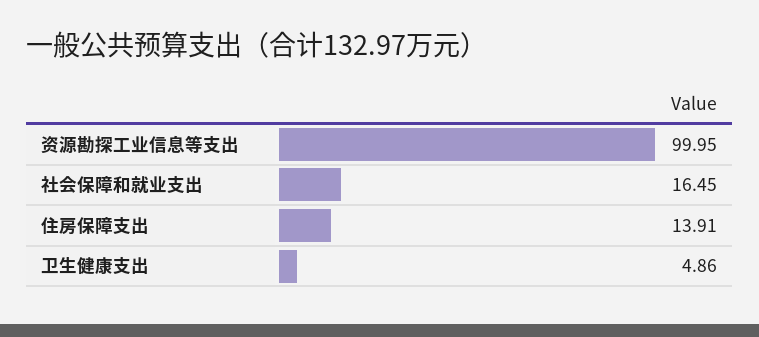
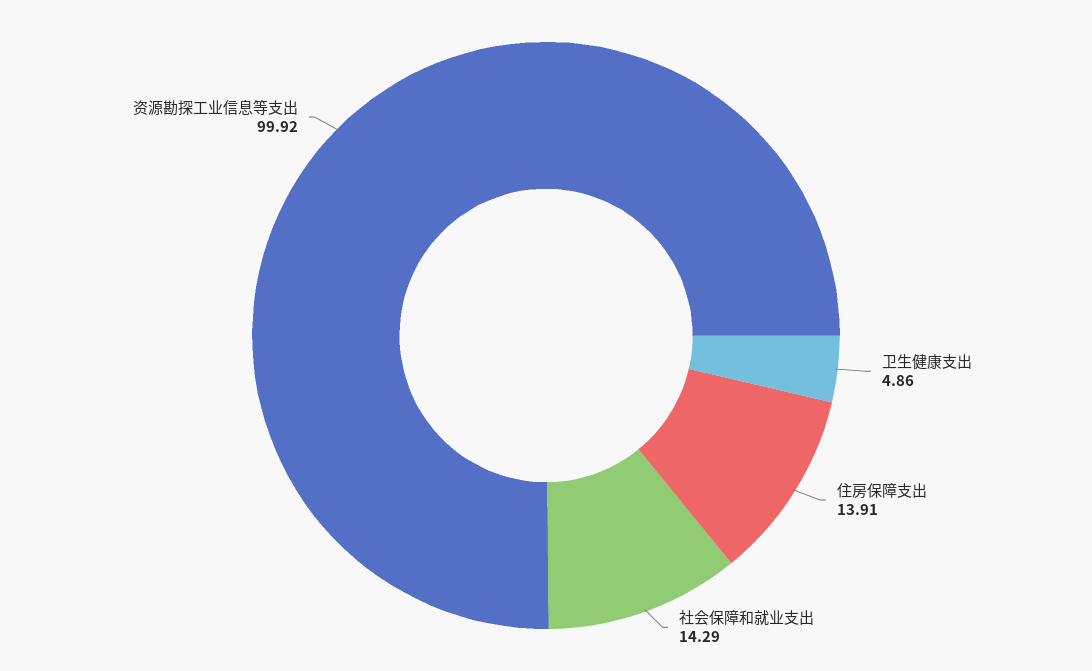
资源勘探工业信息等支出: 99.95 -> 99.92
社会保障和就业支出: 16.45 -> 14.29

